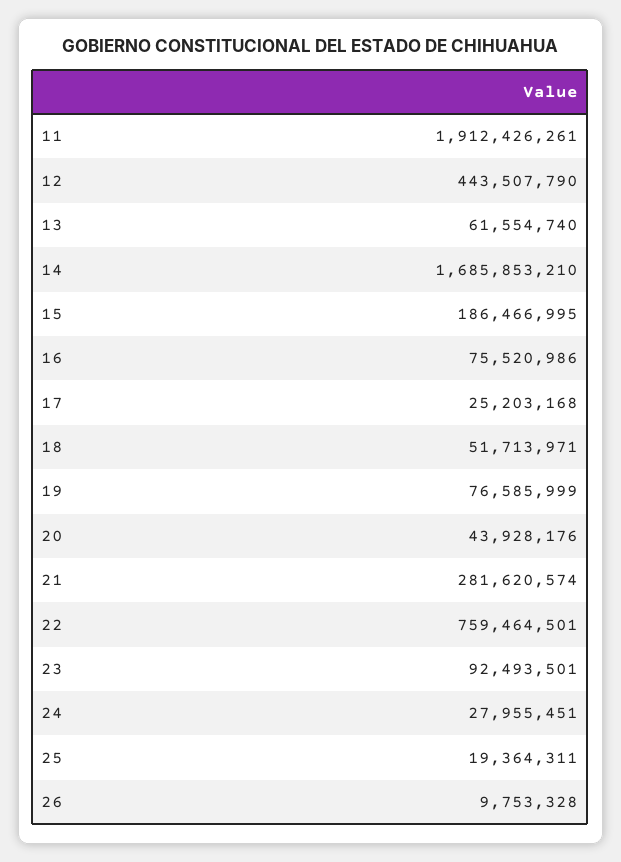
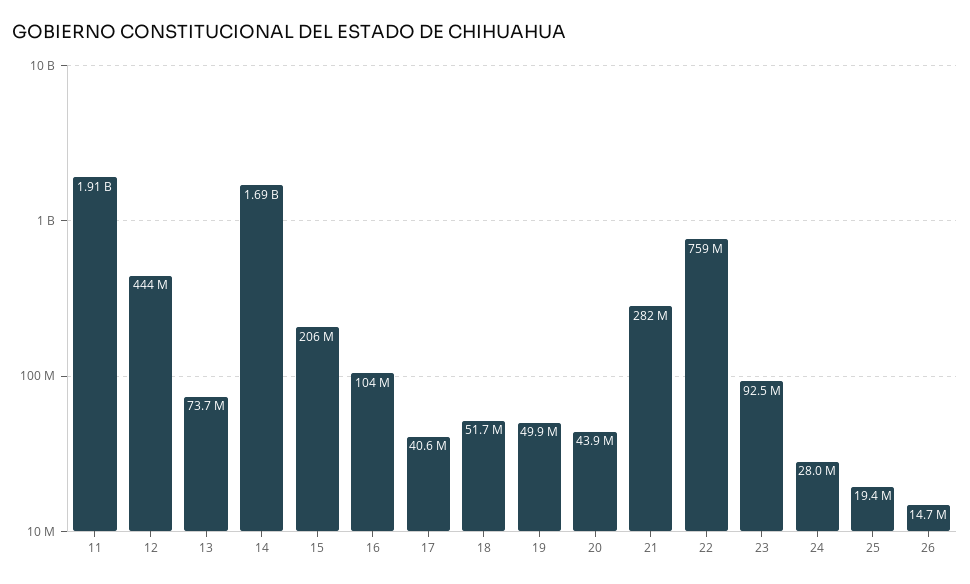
13: 61554740 -> 73700000
15: 186466995 -> 206000000
16: 75520986 -> 104000000
17: 25203168 -> 40600000
19: 76585999 -> 49900000
26: 9753328 -> 14700000

